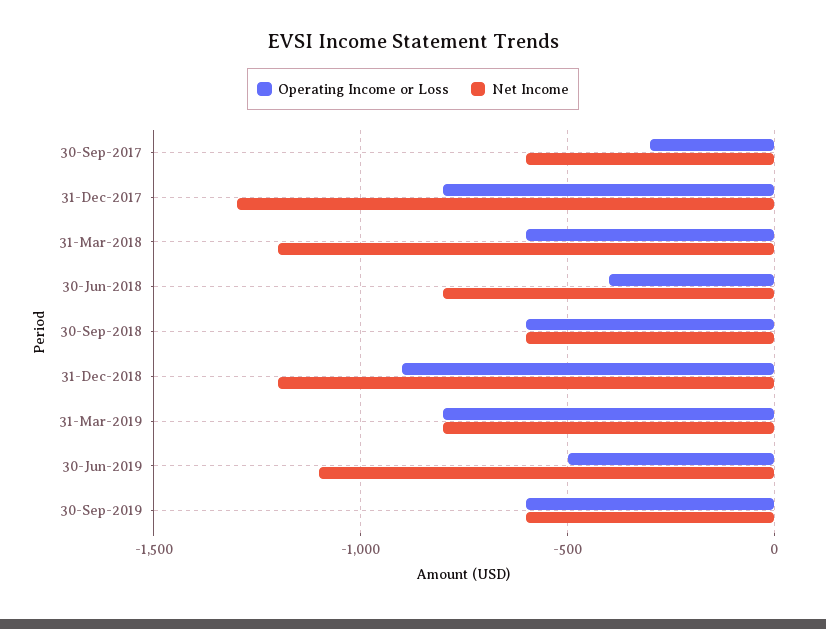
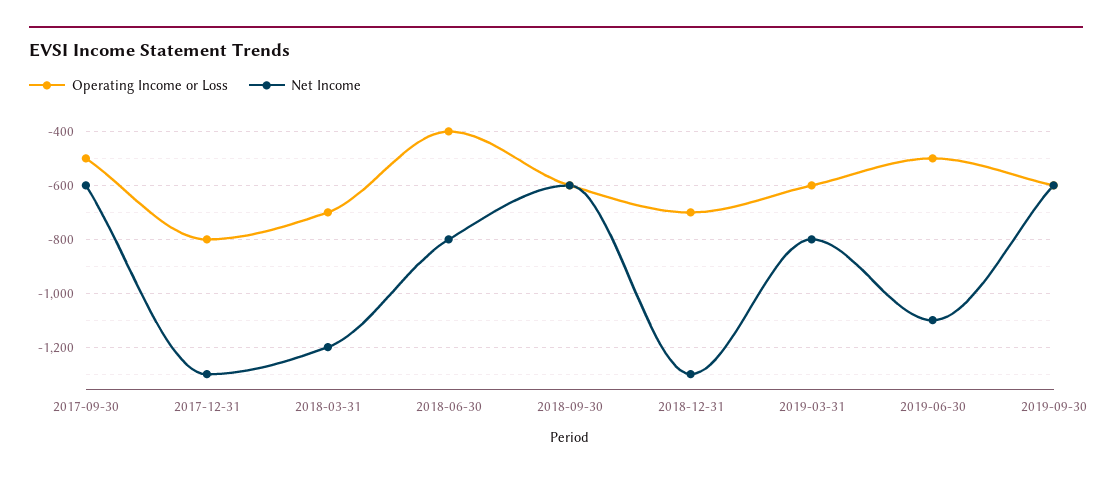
Operating Income or Loss, 30-Sep-2017: -300 -> -500
Operating Income or Loss, 31-Mar-2018: -600 -> -700
Operating Income or Loss, 31-Dec-2018: -900 -> -700
Net Income, 31-Dec-2018: -1200 -> -1300
Operating Income or Loss, 31-Mar-2019: -800 -> -600

